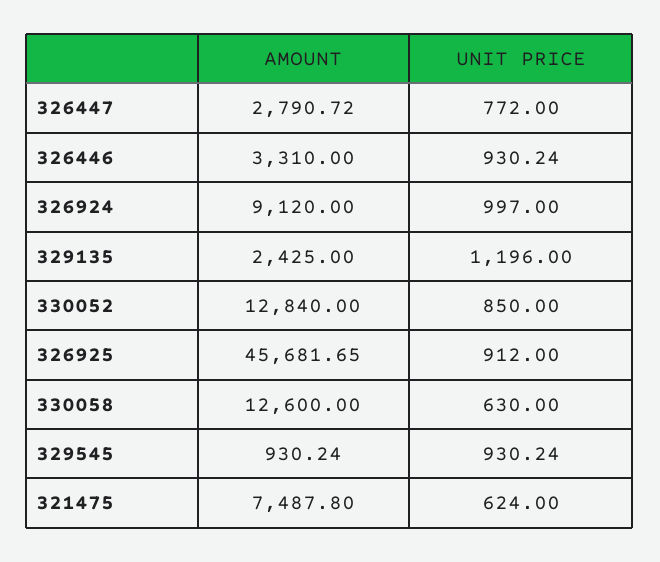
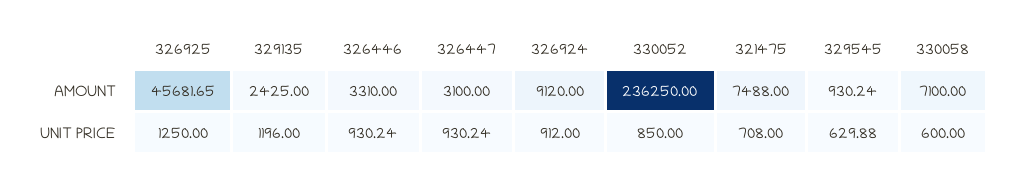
AMOUNT, 326447: 2790.72 -> 3100
UNIT PRICE, 326447: 772 -> 930.24
UNIT PRICE, 326924: 997 -> 912
AMOUNT, 330052: 12840 -> 236250
UNIT PRICE, 326925: 912 -> 1250
AMOUNT, 330058: 12600 -> 7100
UNIT PRICE, 330058: 630 -> 600
UNIT PRICE, 329545: 930.24 -> 629.88
AMOUNT, 321475: 7487.8 -> 7488
UNIT PRICE, 321475: 624 -> 708

